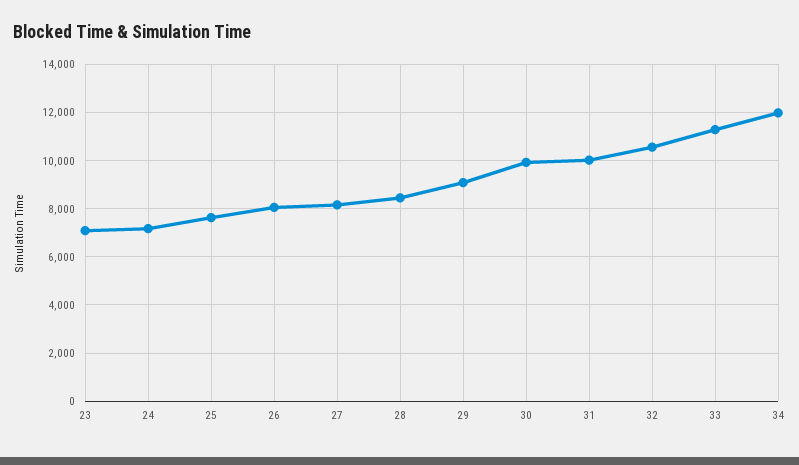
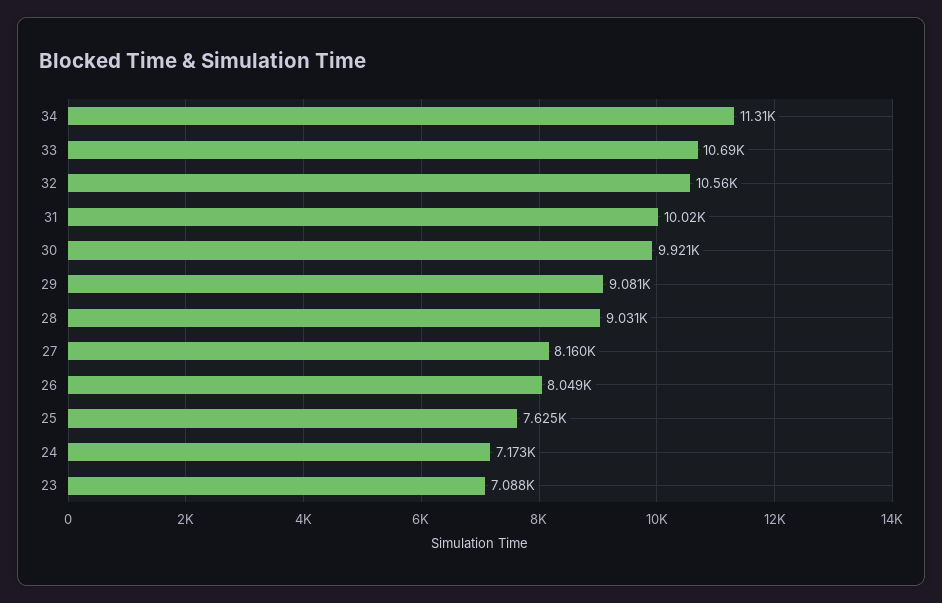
28: 8500 -> 9031
33: 11250 -> 10690
34: 12000 -> 11310

